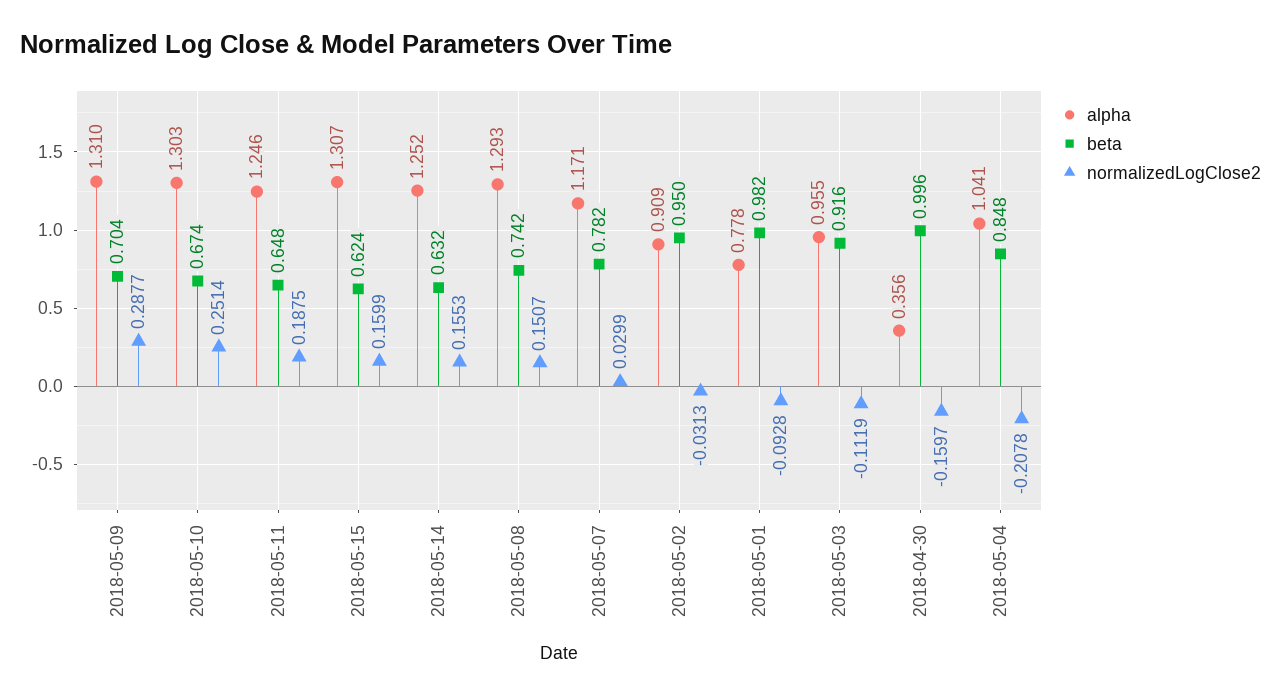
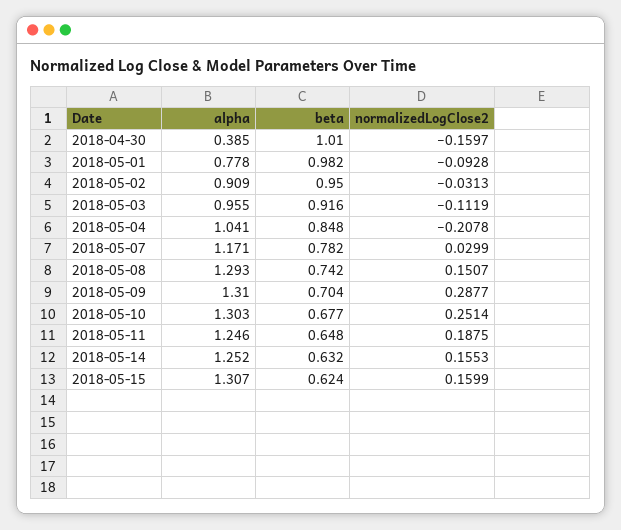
beta, 2018-05-10: 0.674 -> 0.677
alpha, 2018-04-30: 0.356 -> 0.385
beta, 2018-04-30: 0.996 -> 1.01

